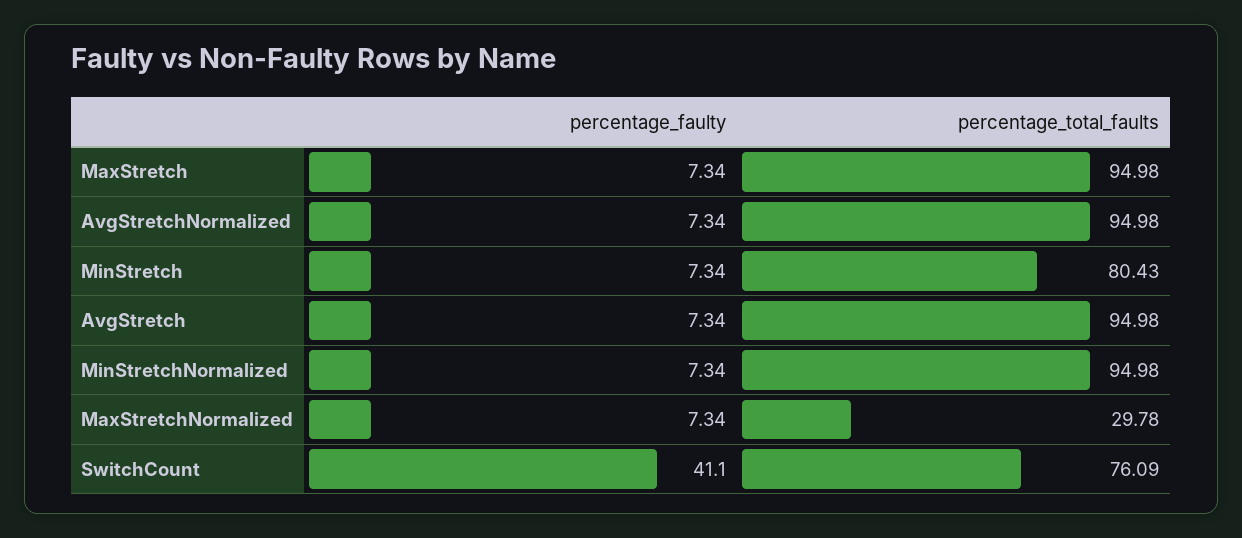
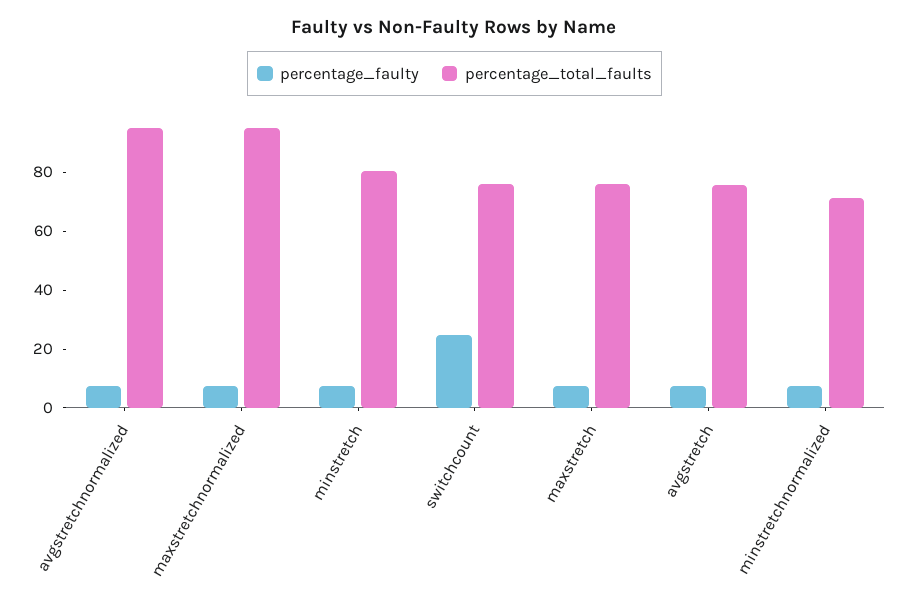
percentage_total_faults, MaxStretch: 94.98 -> 75
percentage_total_faults, AvgStretch: 94.98 -> 75
percentage_total_faults, MinStretchNormalized: 94.98 -> 70
percentage_total_faults, MaxStretchNormalized: 29.78 -> 95
percentage_faulty, SwitchCount: 41.1 -> 25

